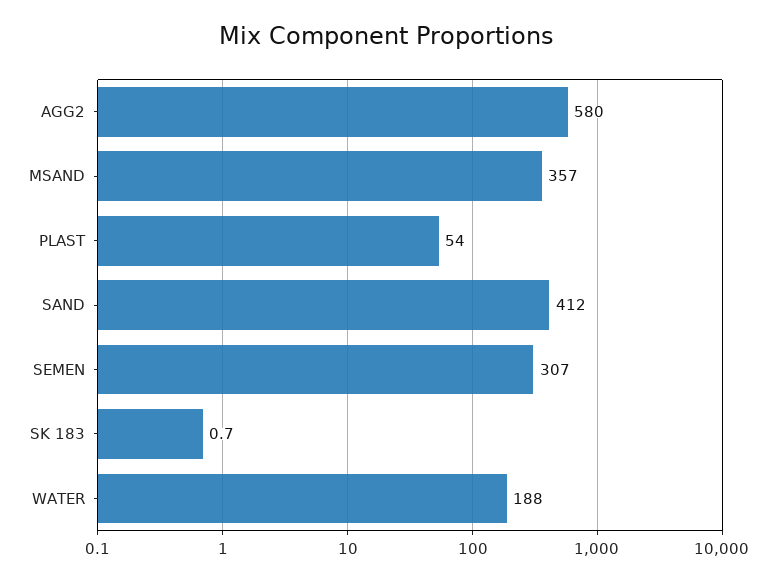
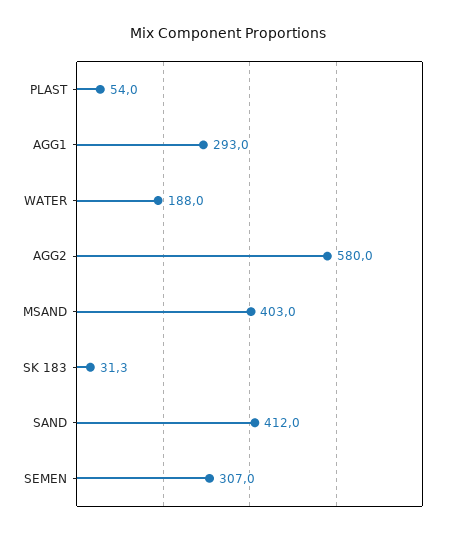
MSAND: 357 -> 403
SK 183: 0.7 -> 31.3
AGG1: none -> 293

